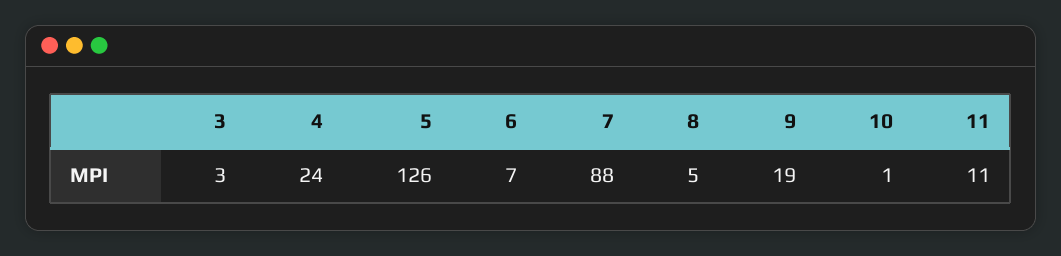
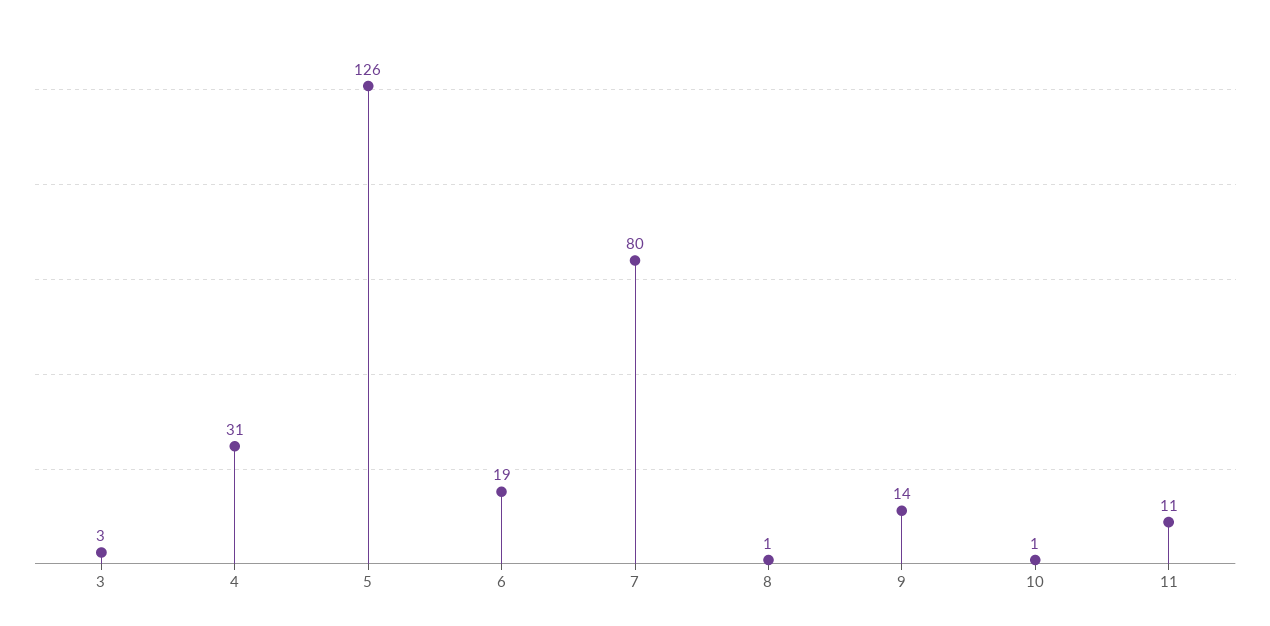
4: 24 -> 31
6: 7 -> 19
7: 88 -> 80
8: 5 -> 1
9: 19 -> 14

